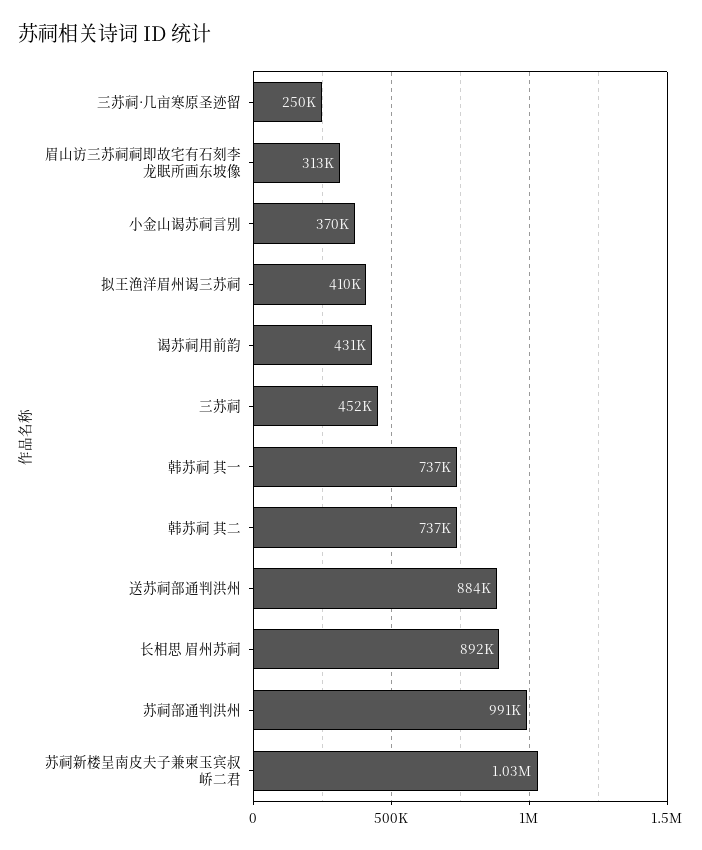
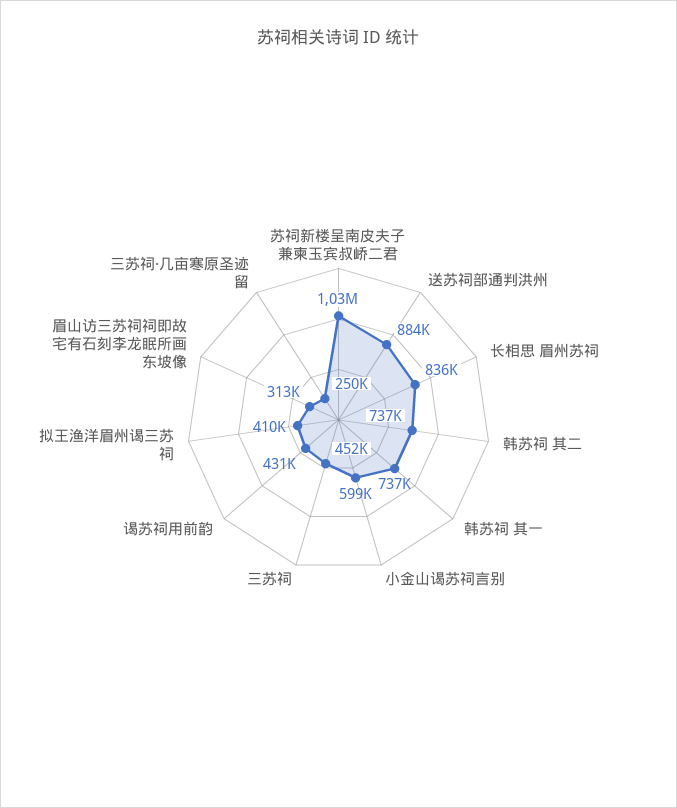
小金山谒苏祠言别: 370000 -> 599000
长相思 眉州苏祠: 892000 -> 836000
苏祠部通判洪州: 991000 -> none

